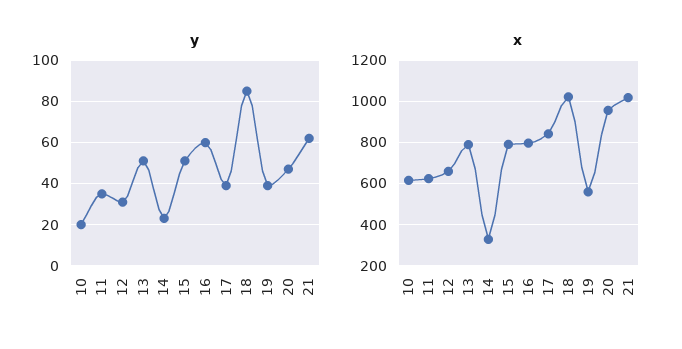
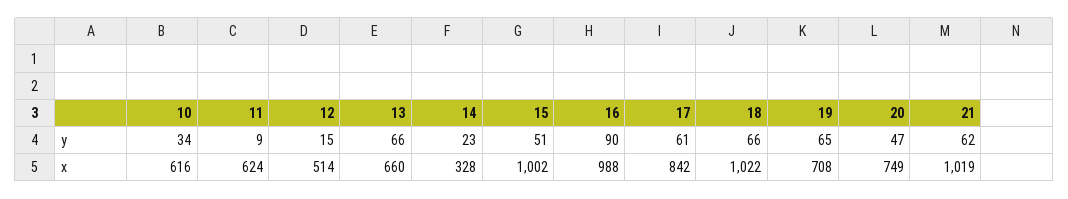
y, 10: 20 -> 34
y, 11: 35 -> 9
y, 12: 30 -> 15
y, 13: 50 -> 66
y, 16: 60 -> 90
y, 17: 40 -> 61
y, 18: 85 -> 66
y, 19: 40 -> 65
x, 12: 650 -> 514
x, 13: 800 -> 660
x, 15: 800 -> 1002
x, 16: 800 -> 988
x, 19: 550 -> 708
x, 20: 950 -> 749

